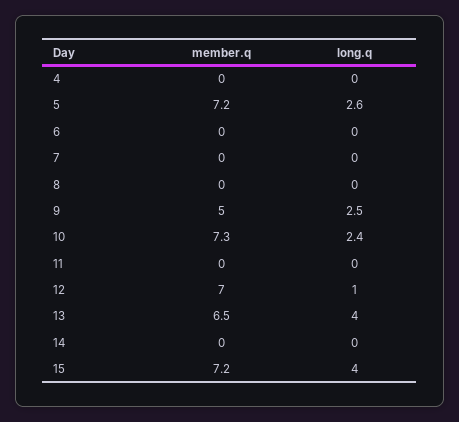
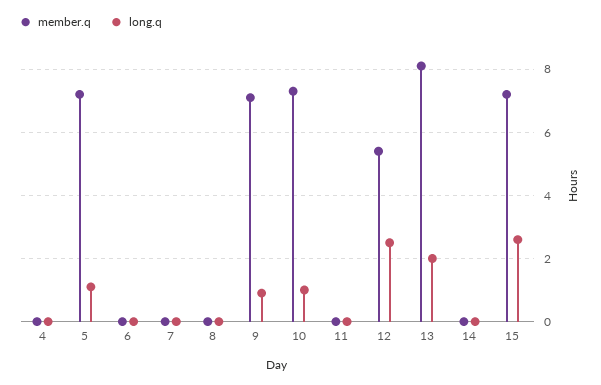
long.q, 5: 2.6 -> 1
member.q, 9: 5 -> 7
long.q, 9: 2.5 -> 1
long.q, 10: 2.4 -> 1
member.q, 12: 7 -> 5.5
long.q, 12: 1 -> 2.5
member.q, 13: 6.5 -> 8
long.q, 13: 4 -> 2
long.q, 15: 4 -> 2.5

